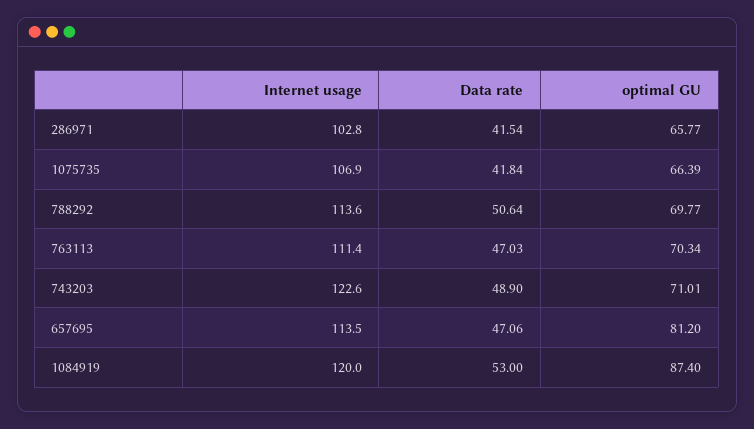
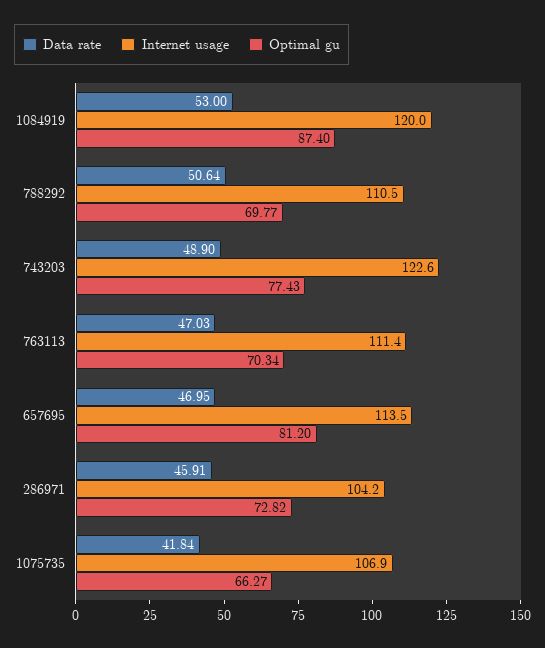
Internet usage, 286971: 102.8 -> 104.2
Data rate, 286971: 41.54 -> 45.91
optimal GU, 286971: 65.77 -> 72.82
optimal GU, 1075735: 66.39 -> 66.27
Internet usage, 788292: 113.6 -> 110.5
optimal GU, 743203: 71.01 -> 77.43
Data rate, 657695: 47.06 -> 46.95

